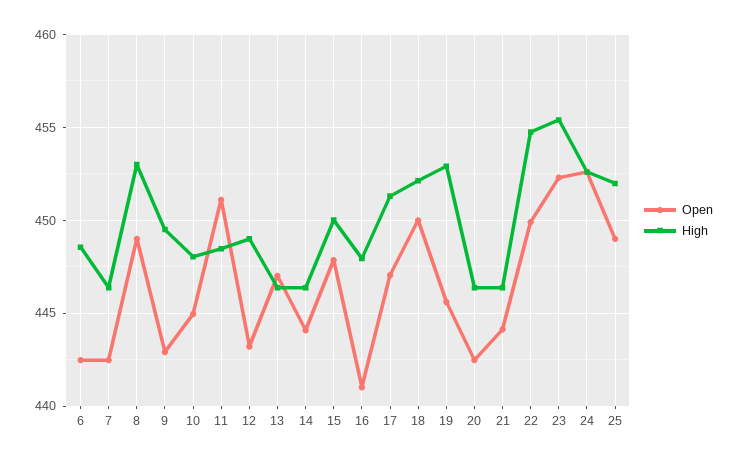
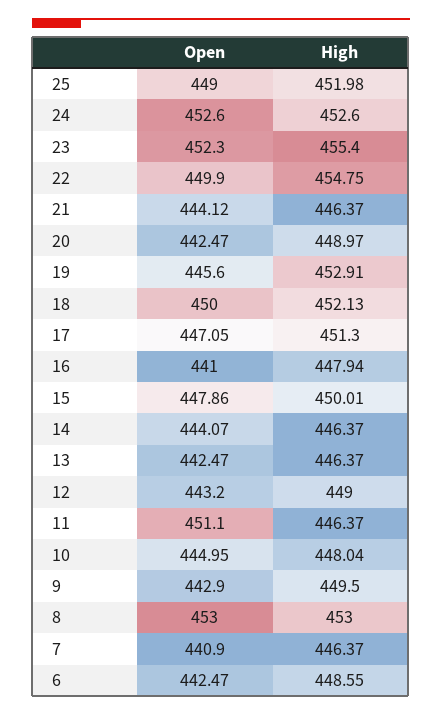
Open, 7: 442.5 -> 440.9
Open, 8: 449 -> 453
High, 11: 448.5 -> 446.37
Open, 13: 447 -> 442.47
High, 20: 446.5 -> 448.97

